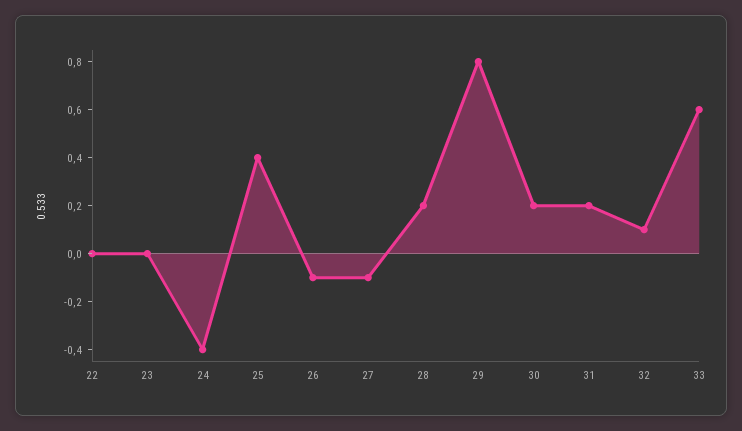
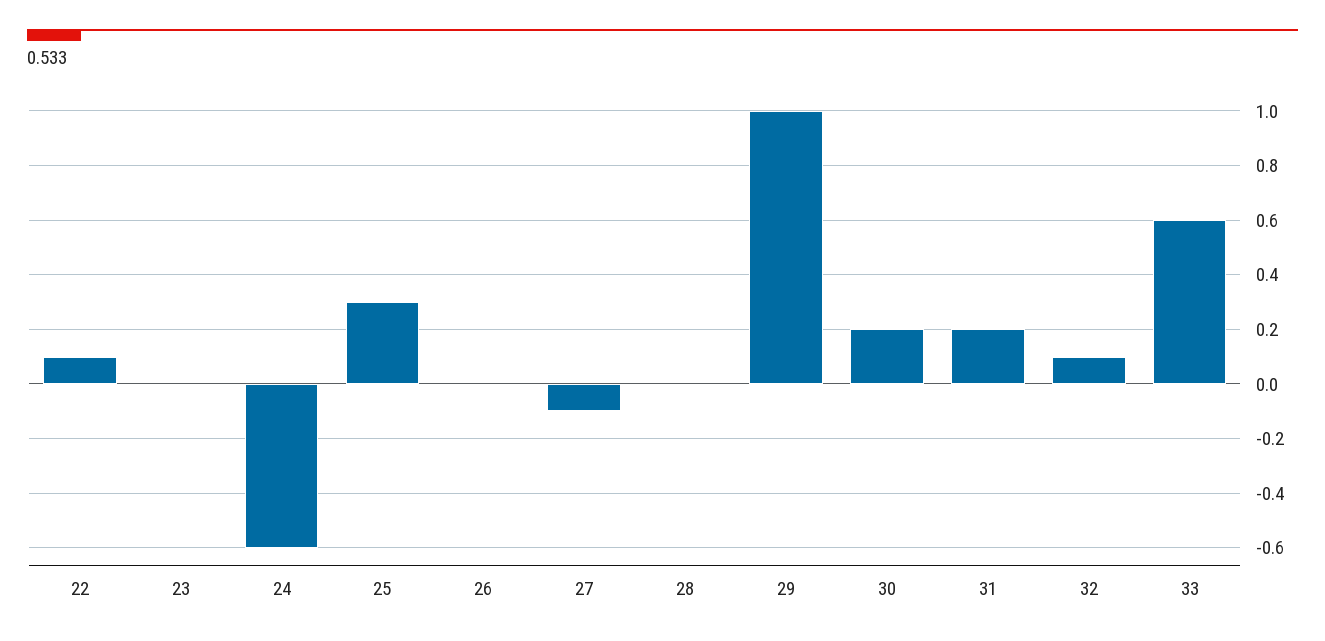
22: 0 -> 0.1
24: -0.4 -> -0.6
25: 0.4 -> 0.3
26: -0.1 -> 0
28: 0.2 -> 0
29: 0.8 -> 1

